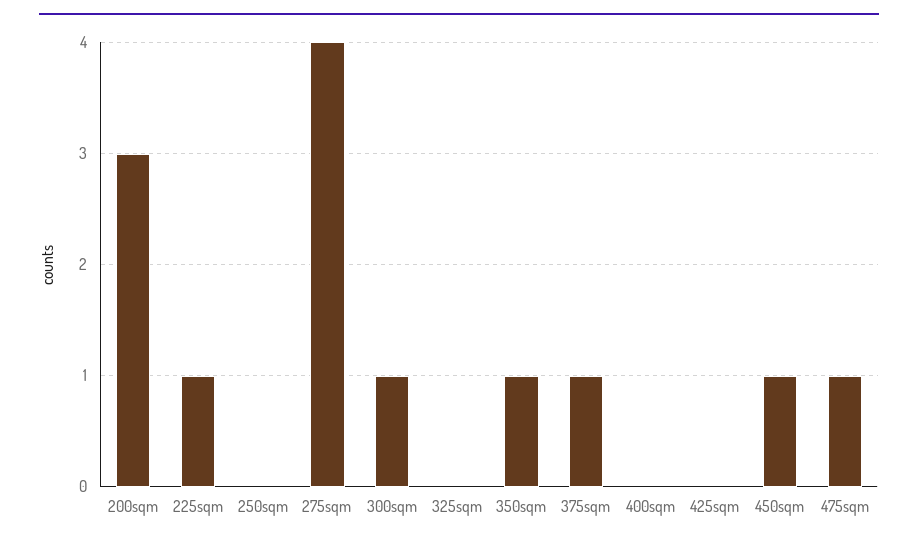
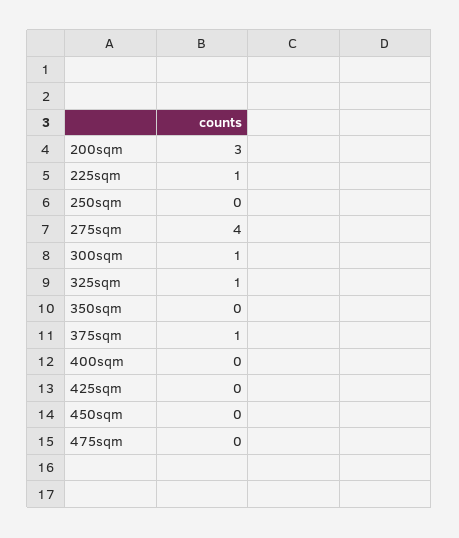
325sqm: 0 -> 1
350sqm: 1 -> 0
450sqm: 1 -> 0
475sqm: 1 -> 0

